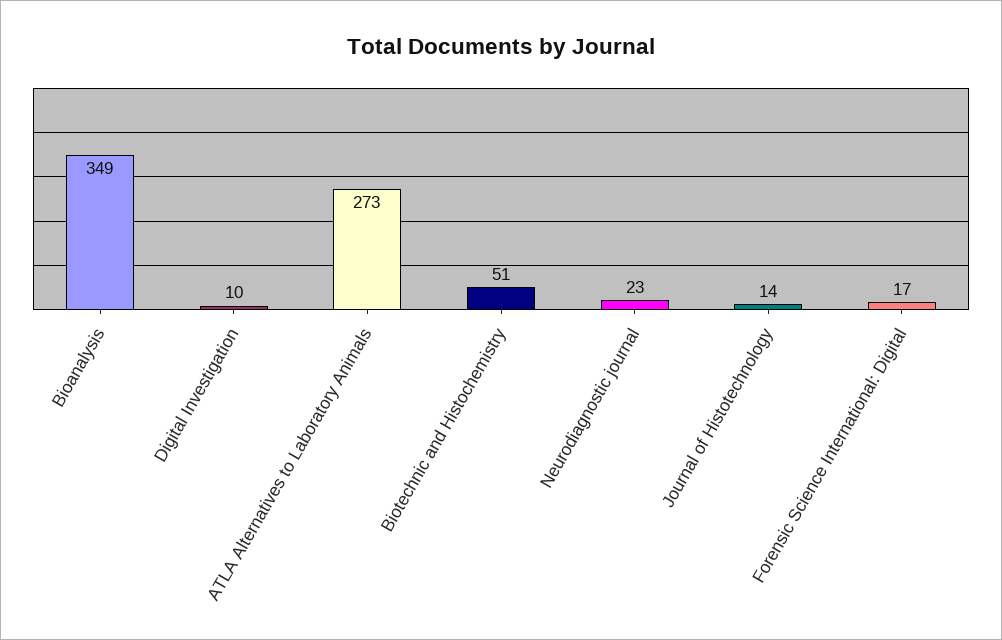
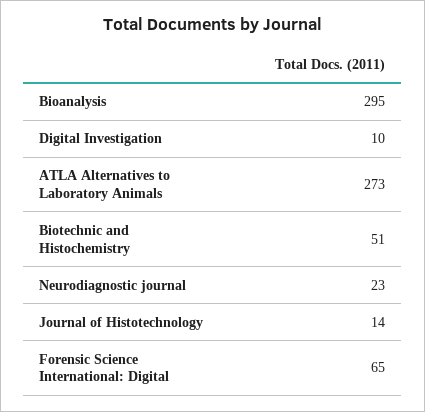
Bioanalysis: 349 -> 295
Forensic Science International: Digital: 17 -> 65

